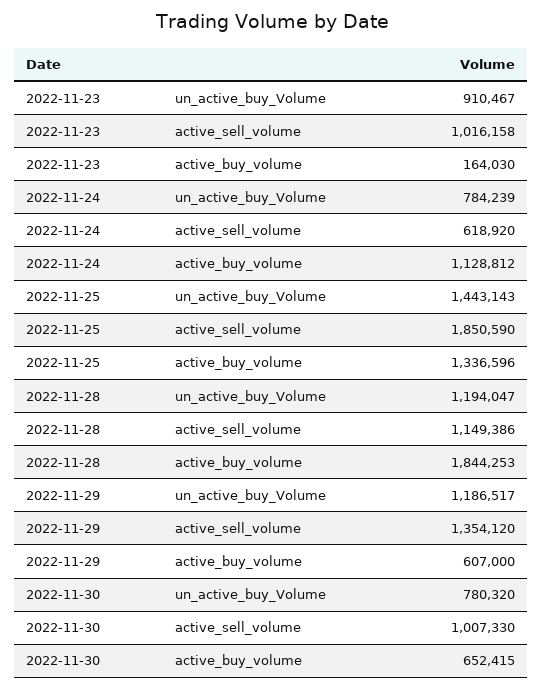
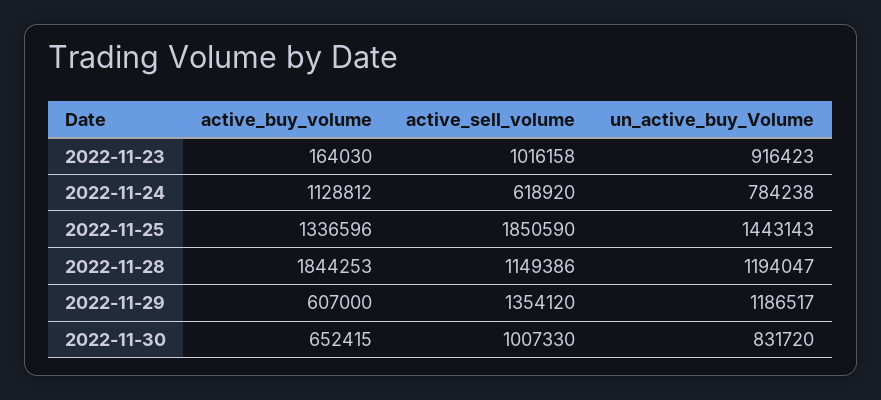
2022-11-23, un_active_buy_Volume: 910467 -> 916423
2022-11-24, un_active_buy_Volume: 784239 -> 784238
2022-11-30, un_active_buy_Volume: 780320 -> 831720

